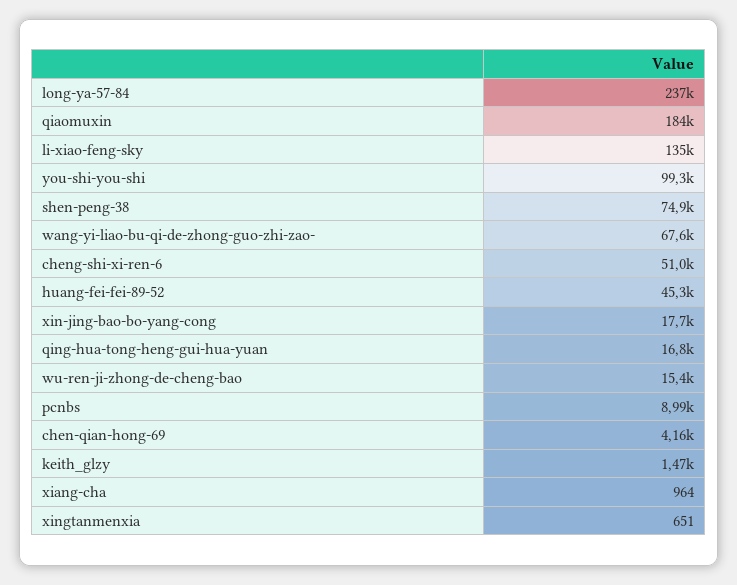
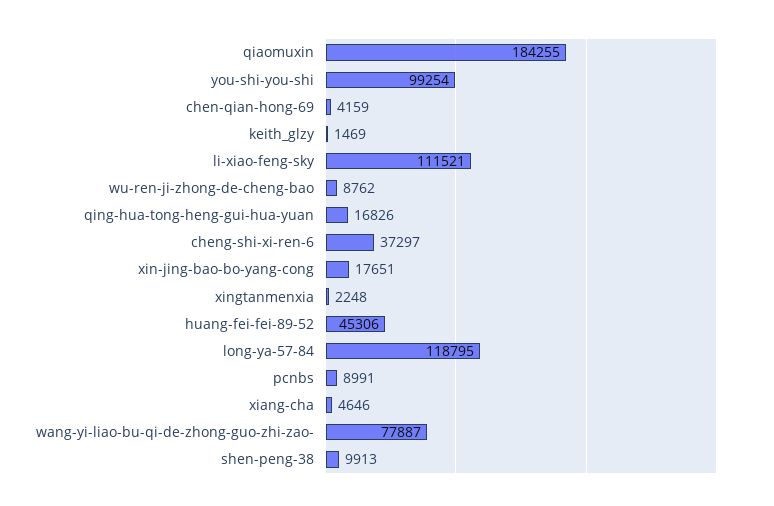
long-ya-57-84: 237000 -> 118795
li-xiao-feng-sky: 135000 -> 111521
shen-peng-38: 74900 -> 9913
wang-yi-liao-bu-qi-de-zhong-guo-zhi-zao-: 67600 -> 77887
cheng-shi-xi-ren-6: 51000 -> 37297
wu-ren-ji-zhong-de-cheng-bao: 15400 -> 8762
xiang-cha: 964 -> 4646
xingtanmenxia: 651 -> 2248

